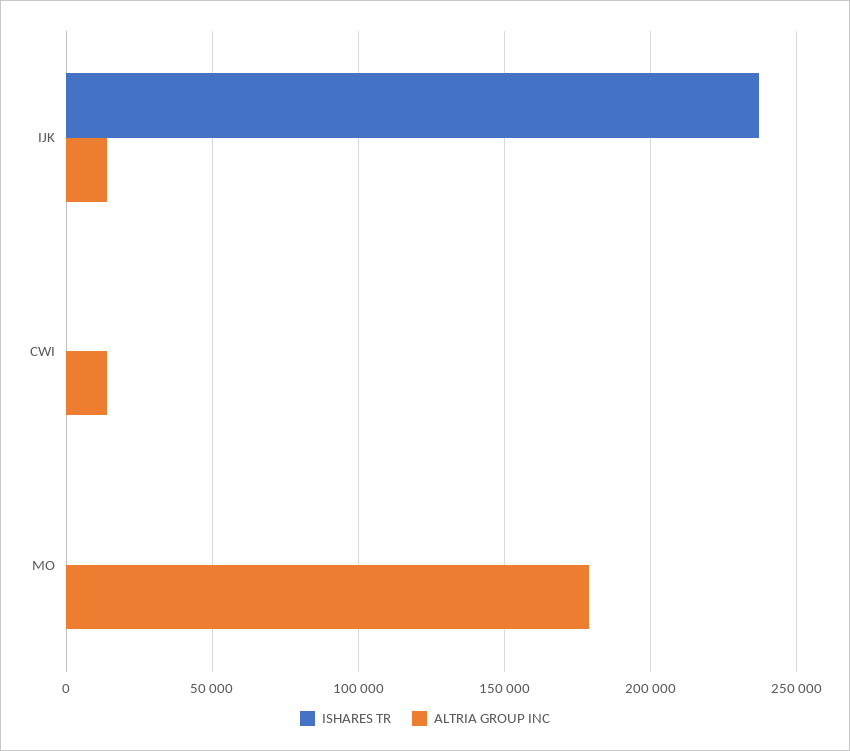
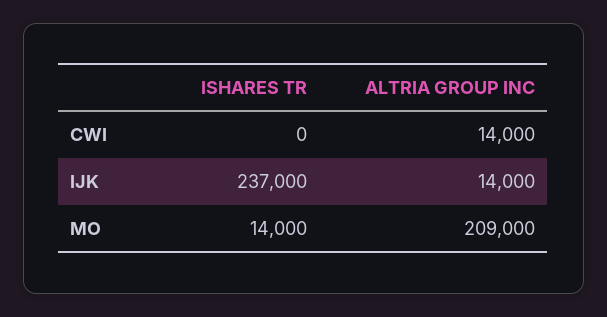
ISHARES TR, MO: 0 -> 14000
ALTRIA GROUP INC, MO: 180000 -> 209000

